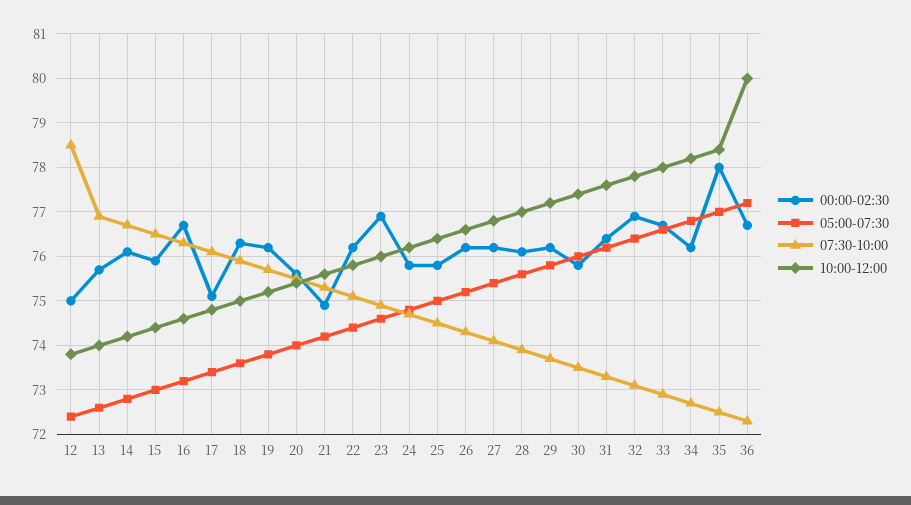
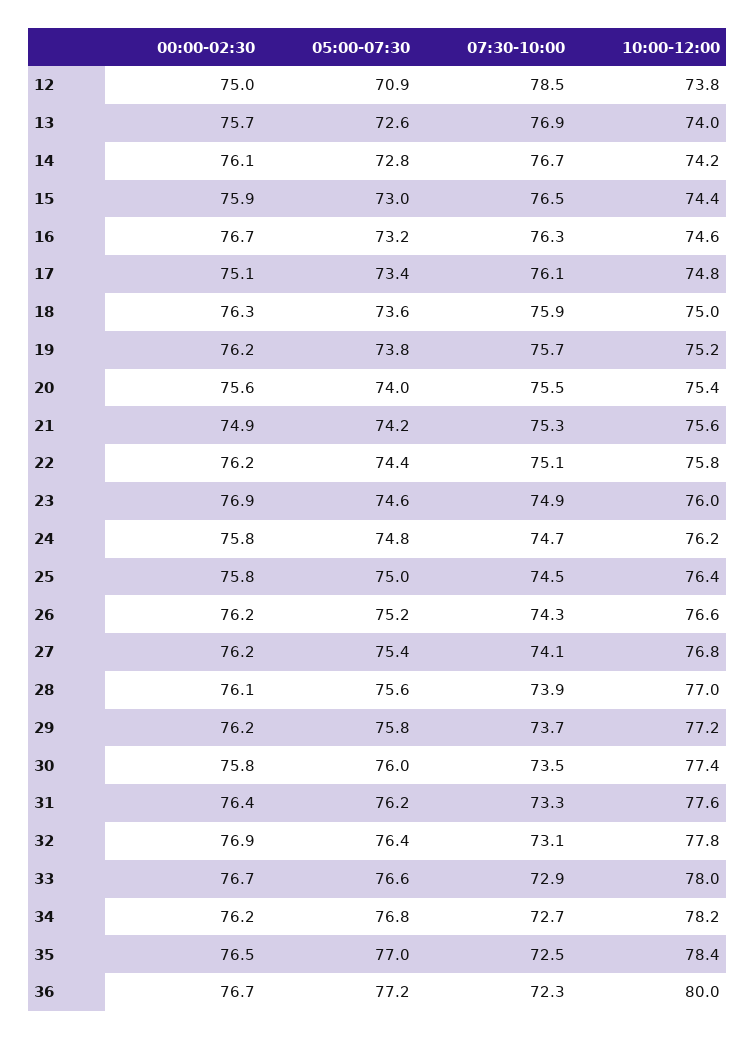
05:00-07:30, 12: 72.5 -> 70.9
00:00-02:30, 35: 78 -> 76.5

